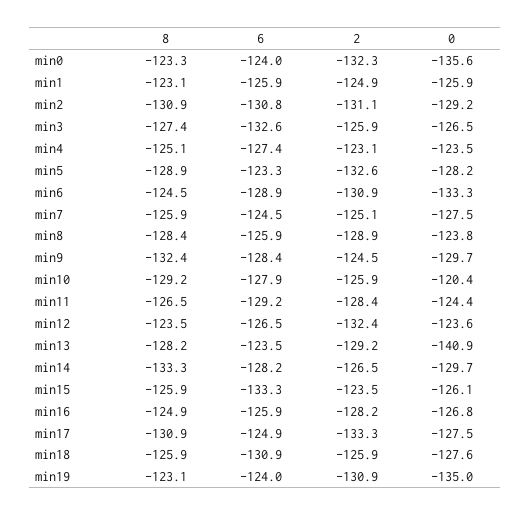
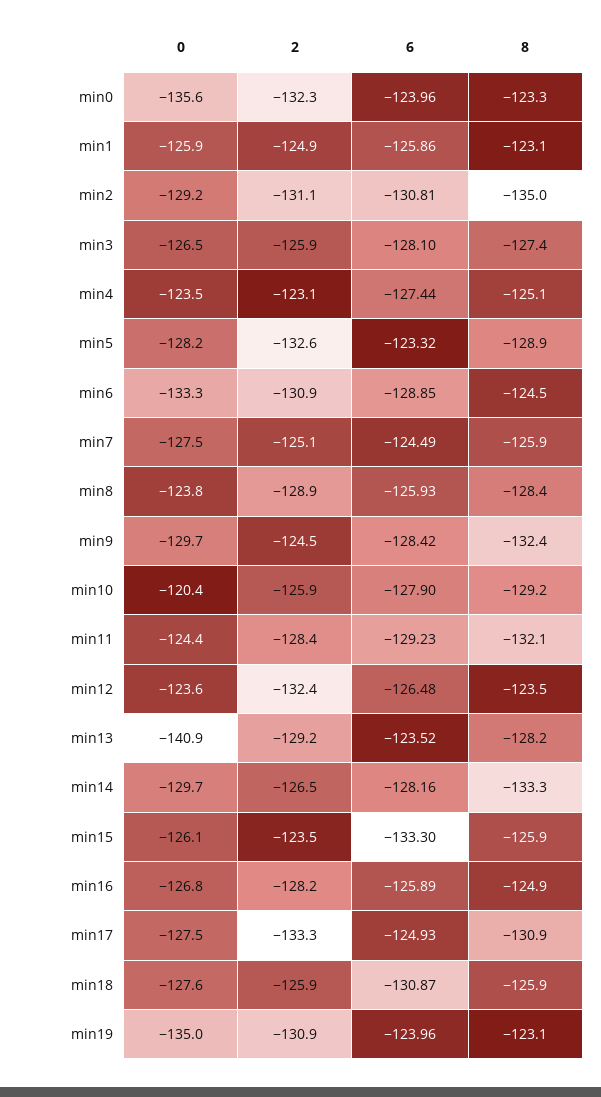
8, min2: -130.9 -> -135
6, min3: -132.6 -> -128.1
8, min11: -126.5 -> -132.1

